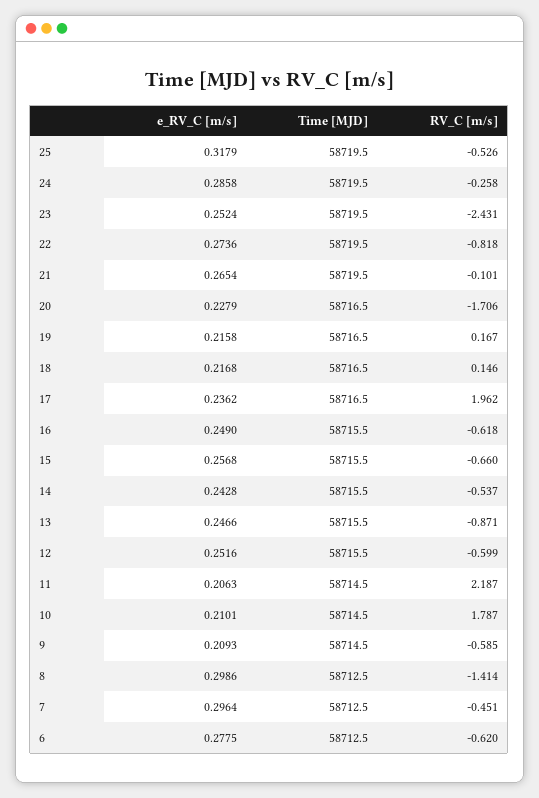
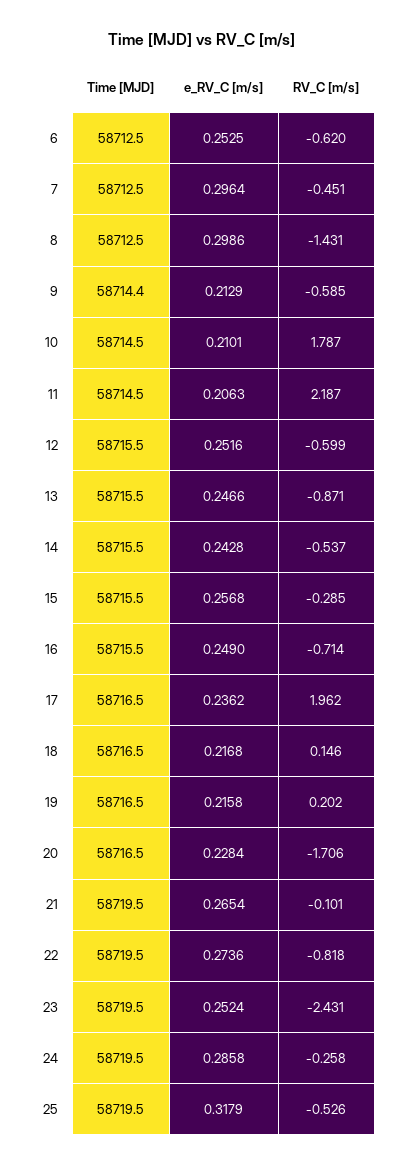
e_RV_C [m/s], 20: 0.2279 -> 0.2284
RV_C [m/s], 19: 0.167 -> 0.202
RV_C [m/s], 16: -0.618 -> -0.714
RV_C [m/s], 15: -0.66 -> -0.285
e_RV_C [m/s], 9: 0.2093 -> 0.2129
Time [MJD], 9: 58714.5 -> 58714.4
RV_C [m/s], 8: -1.414 -> -1.431
e_RV_C [m/s], 6: 0.2775 -> 0.2525

